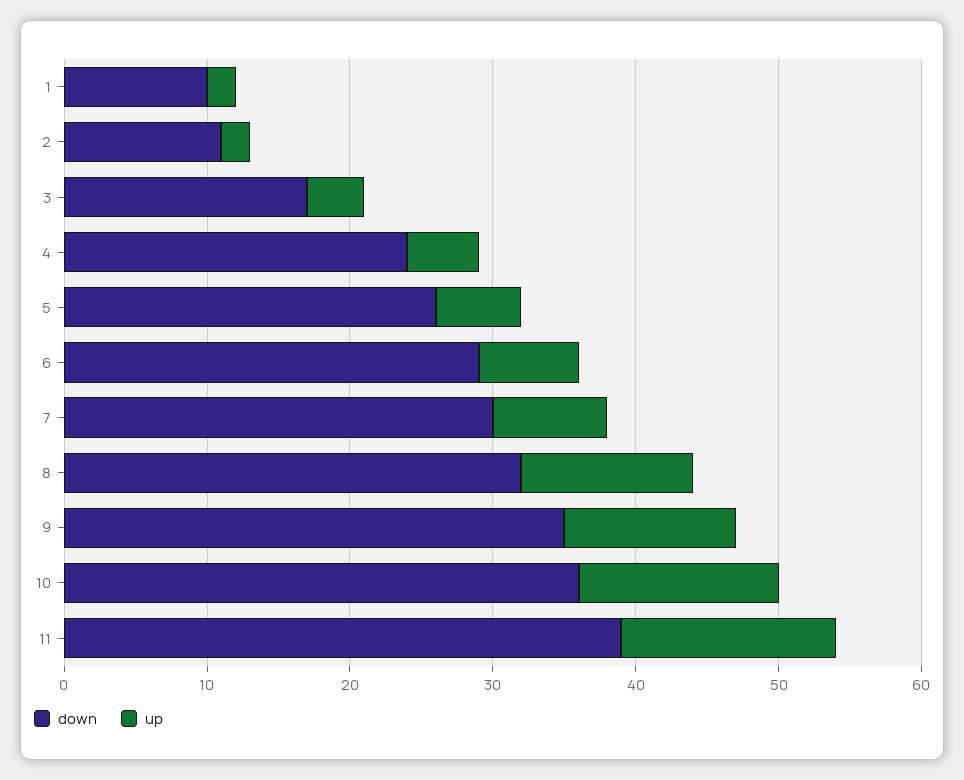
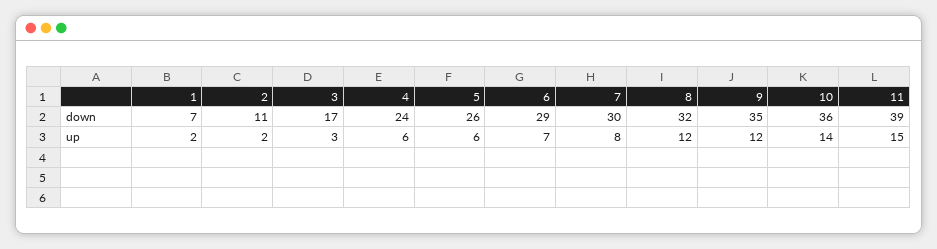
down, 1: 10 -> 7
up, 3: 4 -> 3
up, 4: 5 -> 6

